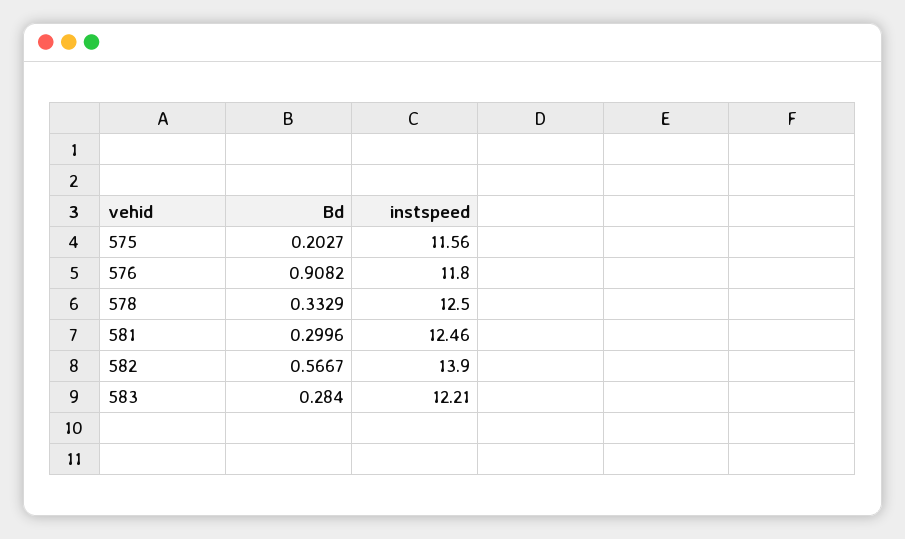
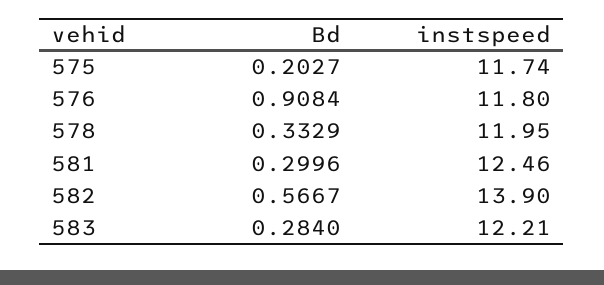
instspeed, 575: 11.56 -> 11.74
Bd, 576: 0.9082 -> 0.9084
instspeed, 578: 12.5 -> 11.95

